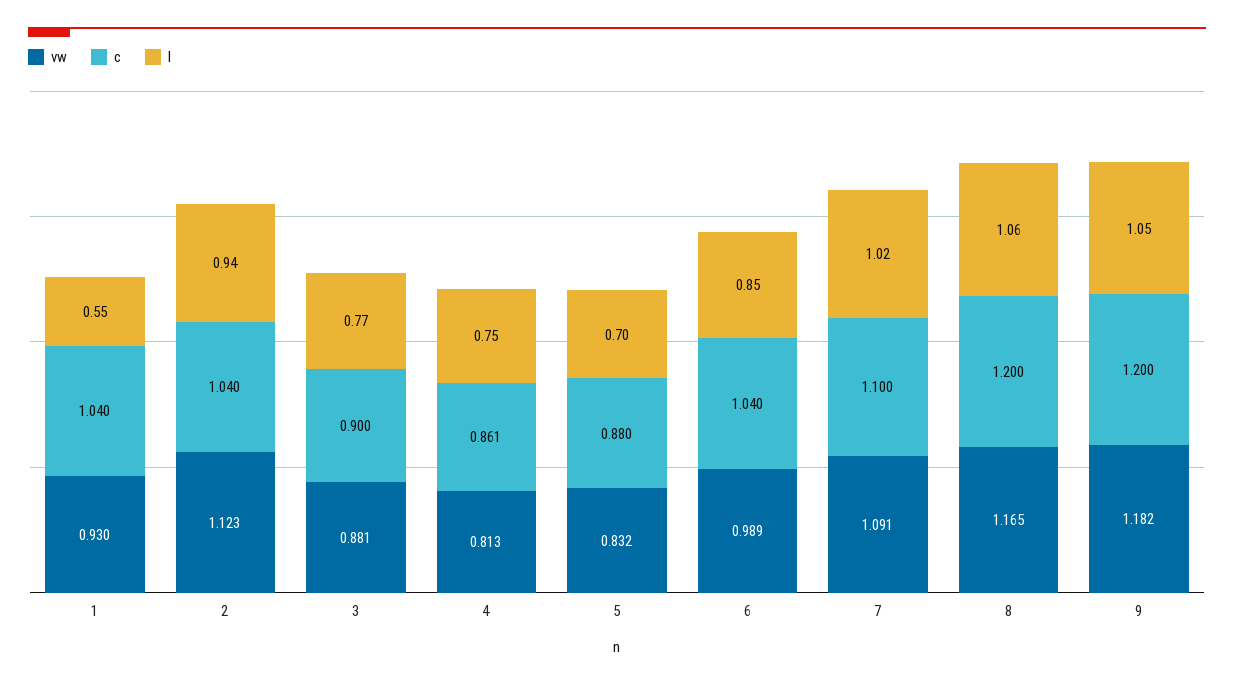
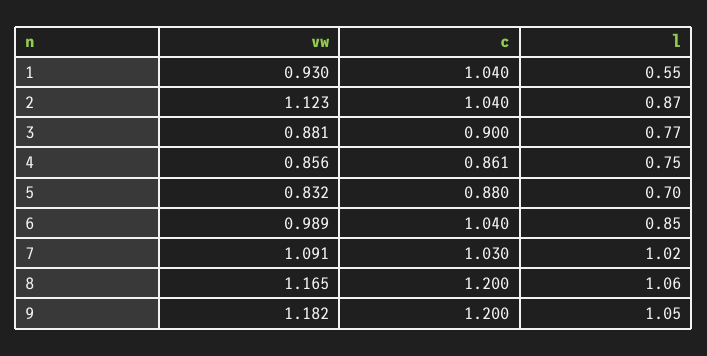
l, 2: 0.94 -> 0.87
vw, 4: 0.813 -> 0.856
c, 7: 1.1 -> 1.03

